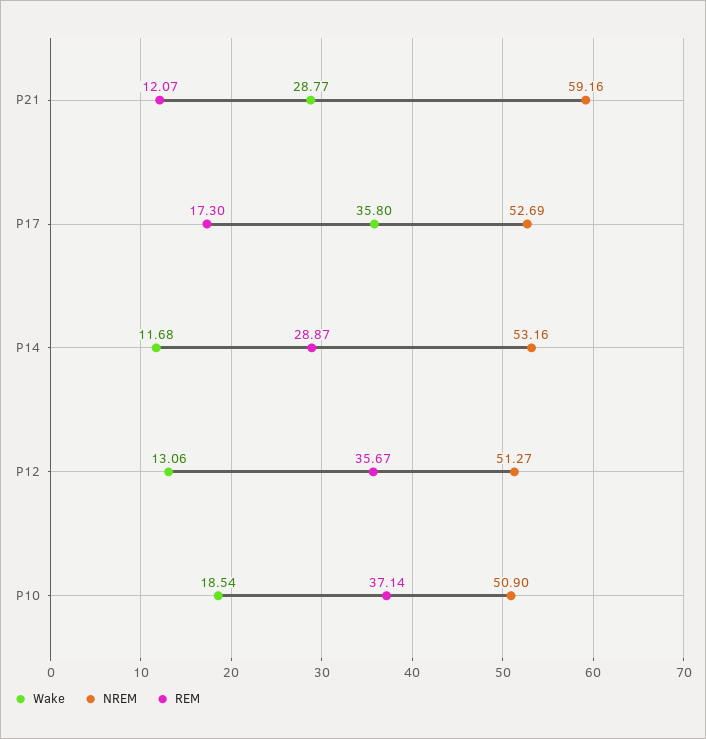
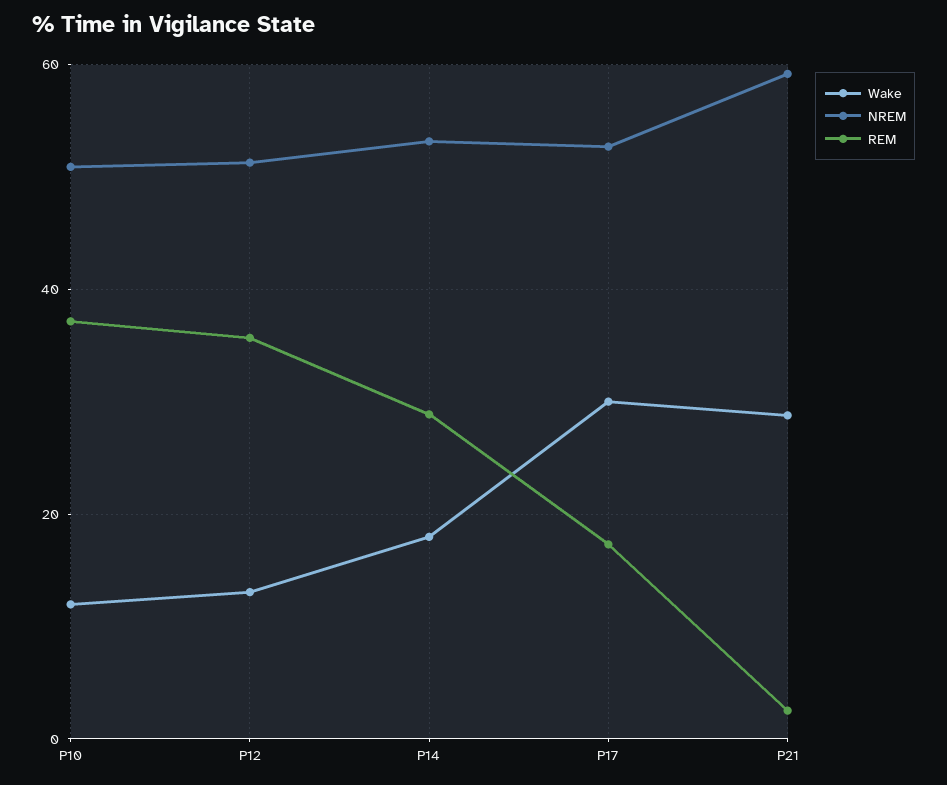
REM, P21: 12.07 -> 2
Wake, P17: 35.8 -> 30
Wake, P14: 11.68 -> 18
Wake, P10: 18.54 -> 12

